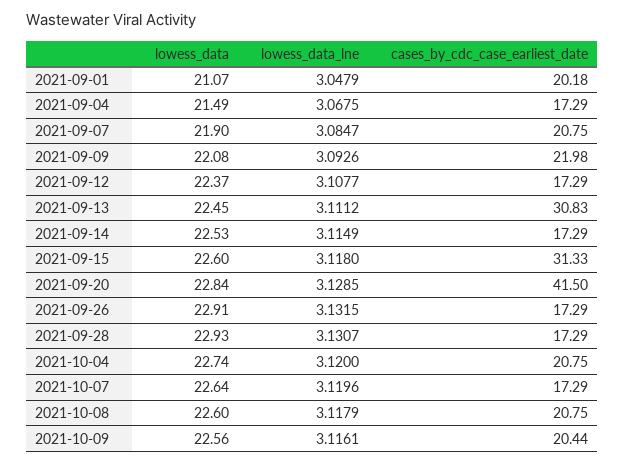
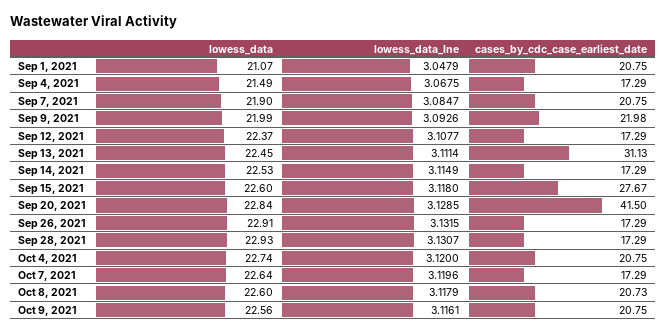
cases_by_cdc_case_earliest_date, 2021-09-01: 20.18 -> 20.75
lowess_data, 2021-09-09: 22.08 -> 21.99
lowess_data_lne, 2021-09-13: 3.1112 -> 3.1114
cases_by_cdc_case_earliest_date, 2021-09-13: 30.83 -> 31.13
cases_by_cdc_case_earliest_date, 2021-09-15: 31.33 -> 27.67
cases_by_cdc_case_earliest_date, 2021-10-08: 20.75 -> 20.73
cases_by_cdc_case_earliest_date, 2021-10-09: 20.44 -> 20.75

